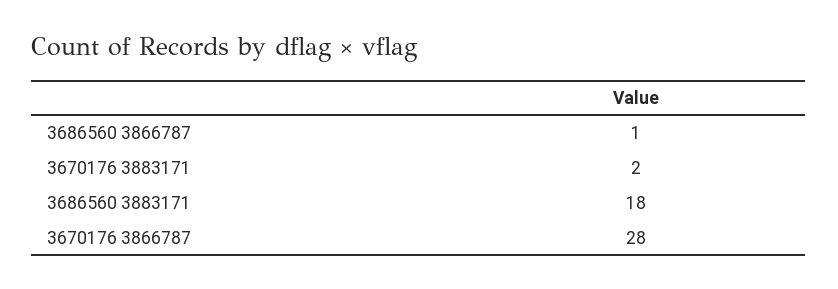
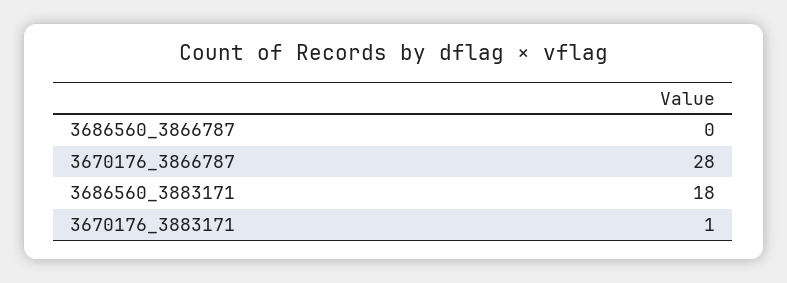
3686560 3866787: 1 -> 0
3670176 3883171: 2 -> 1

